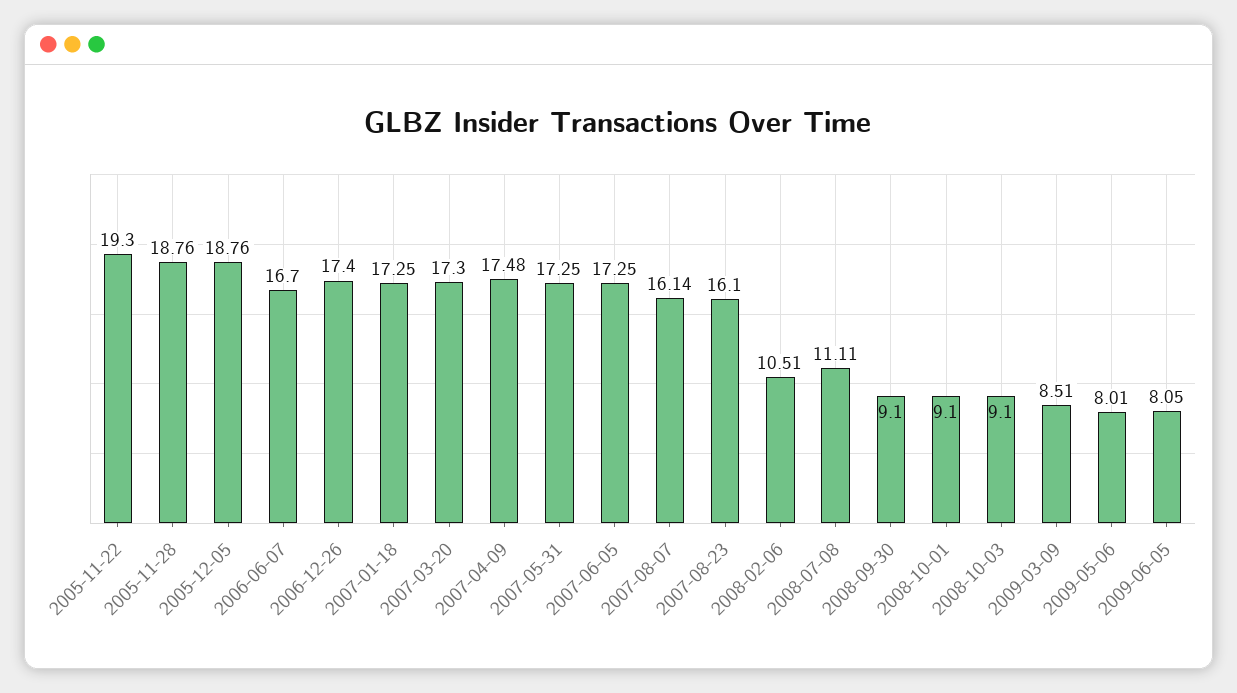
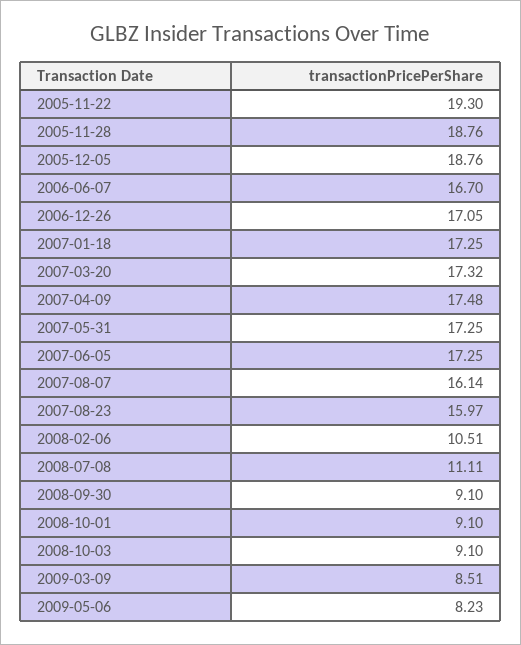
2006-12-26: 17.4 -> 17.05
2007-03-20: 17.3 -> 17.32
2007-08-23: 16.1 -> 15.97
2009-05-06: 8.01 -> 8.23
2009-06-05: 8.05 -> none

